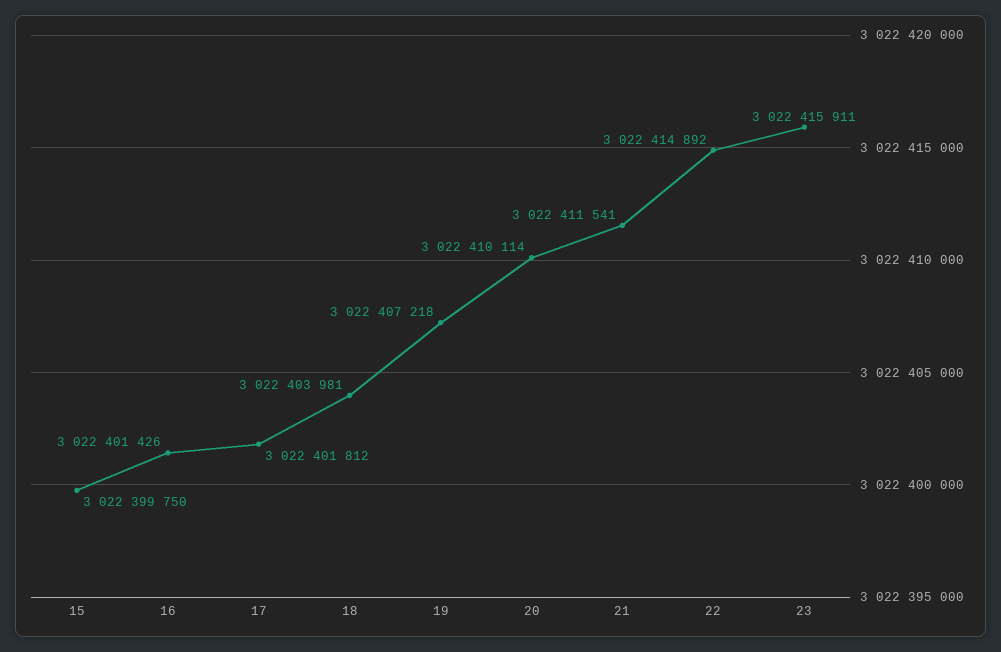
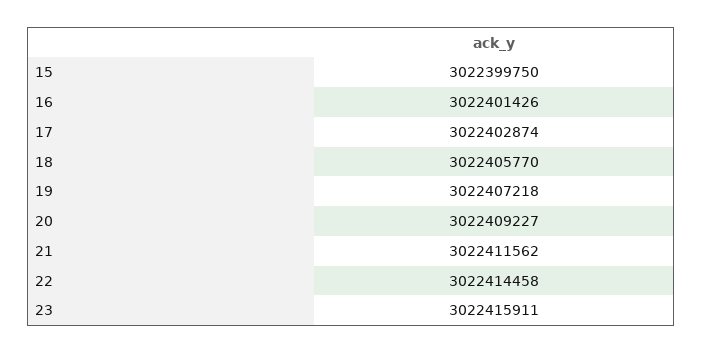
17: 3022401812 -> 3022402874
18: 3022403981 -> 3022405770
20: 3022410114 -> 3022409227
21: 3022411541 -> 3022411562
22: 3022414892 -> 3022414458

